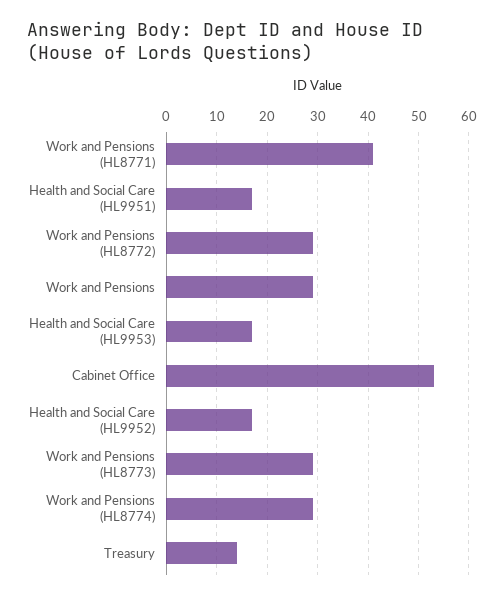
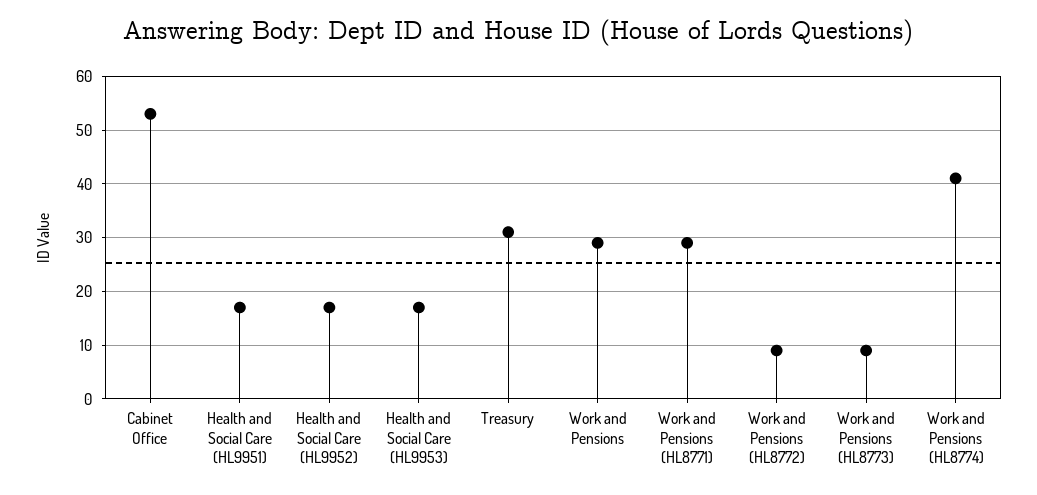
Work and Pensions (HL8771): 40 -> 30
Work and Pensions (HL8772): 30 -> 10
Work and Pensions (HL8773): 30 -> 10
Work and Pensions (HL8774): 30 -> 40
Treasury: 15 -> 30

